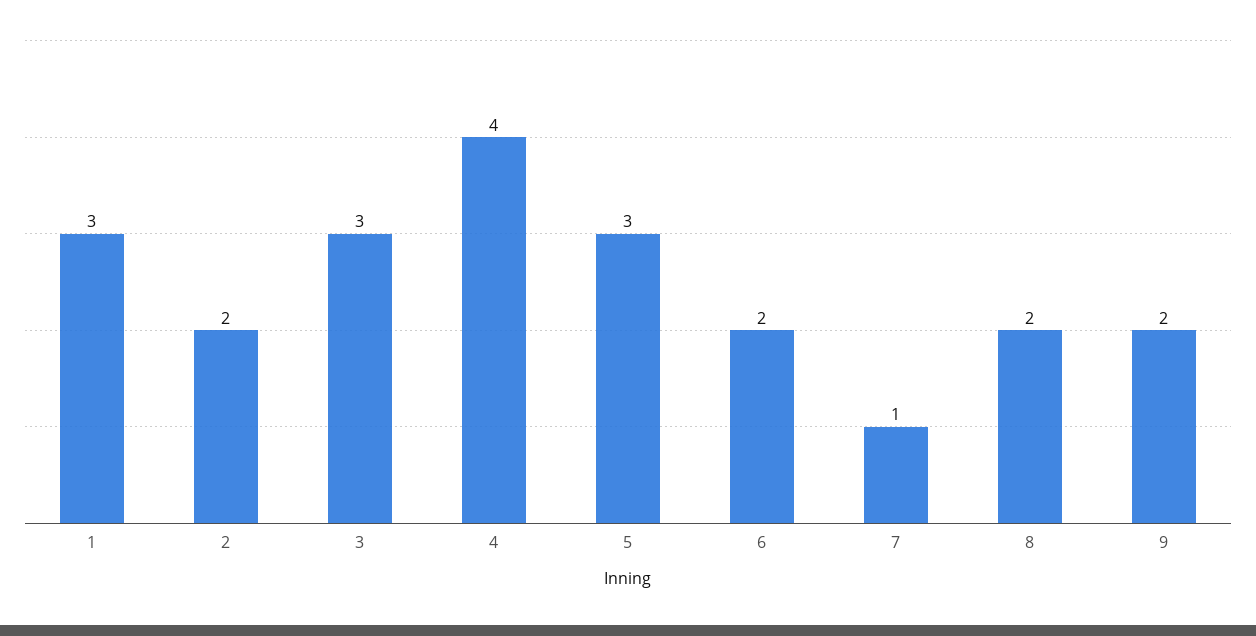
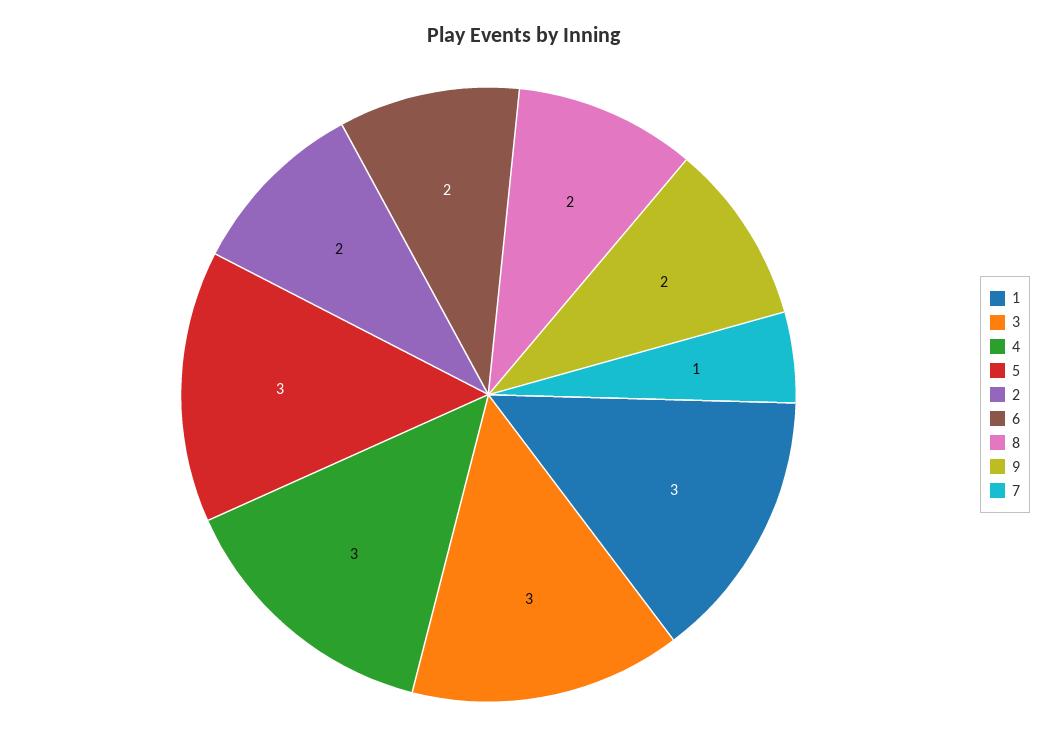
4: 4 -> 3

